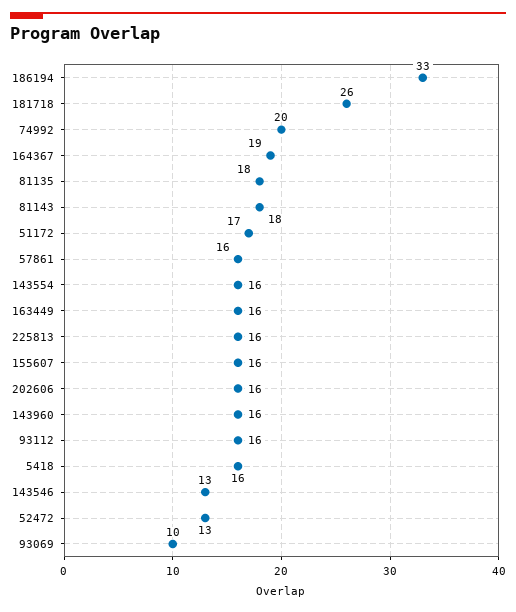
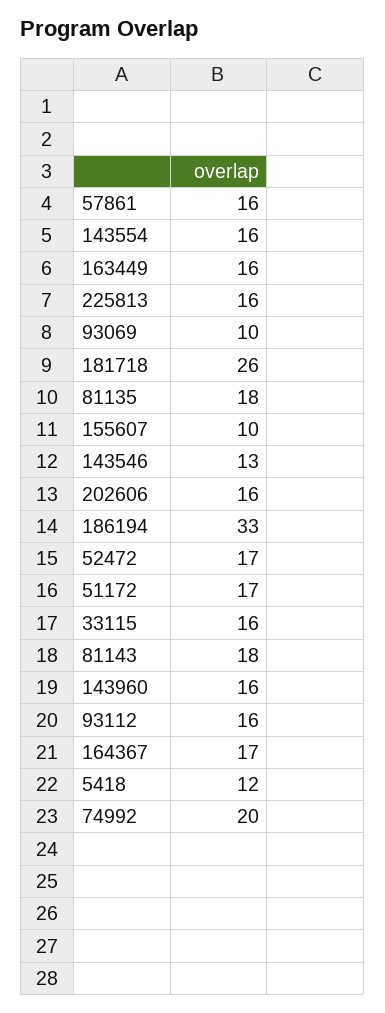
164367: 19 -> 17
155607: 16 -> 10
5418: 16 -> 12
52472: 13 -> 17
33115: none -> 16

